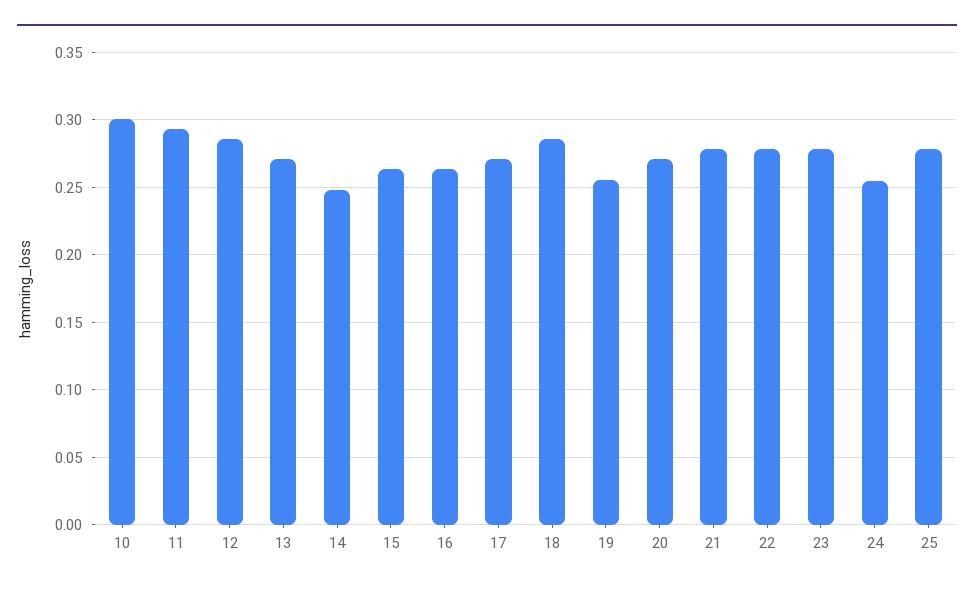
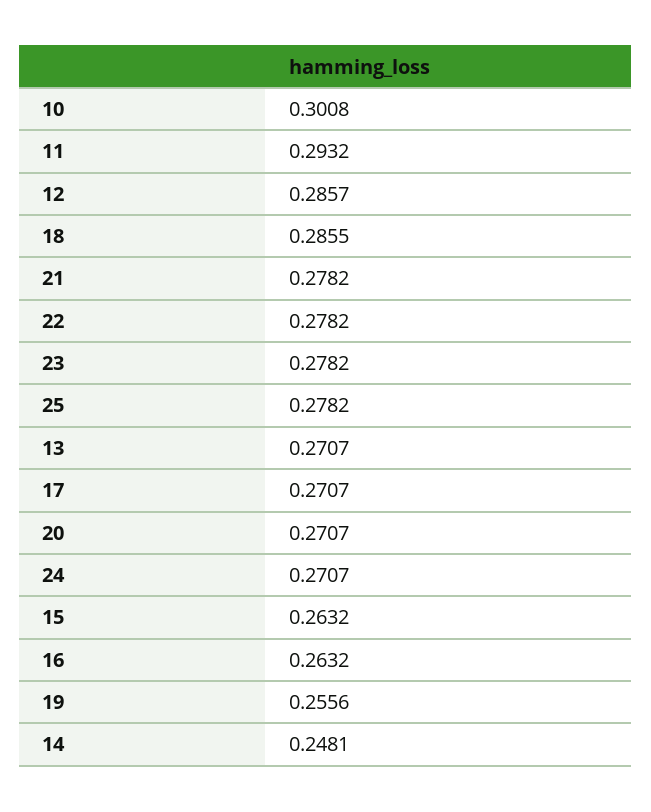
24: 0.255 -> 0.2707

